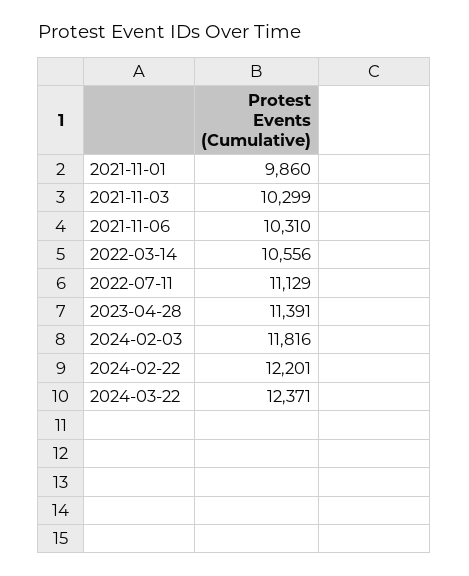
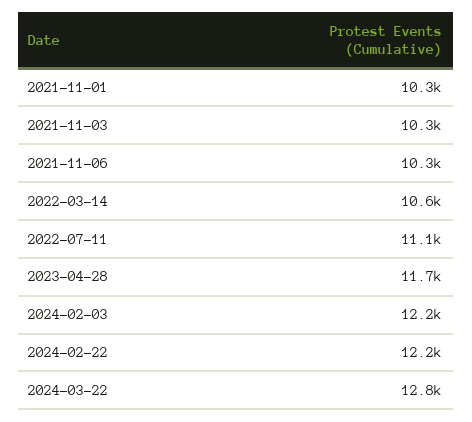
2021-11-01: 9860 -> 10300
2023-04-28: 11391 -> 11700
2024-02-03: 11816 -> 12200
2024-03-22: 12371 -> 12800

